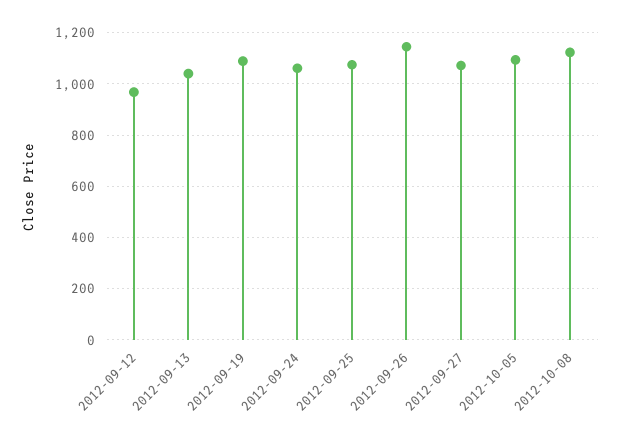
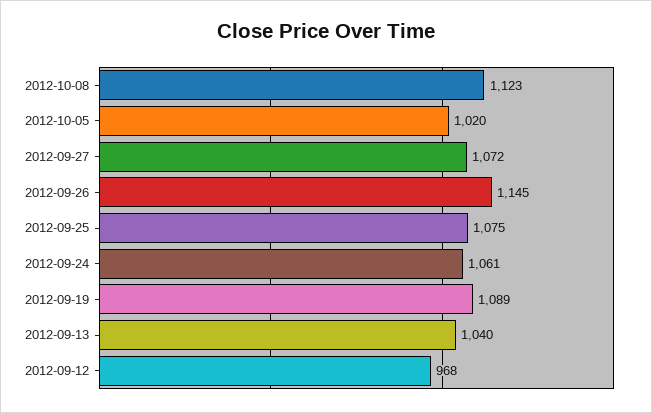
2012-10-05: 1100 -> 1020

